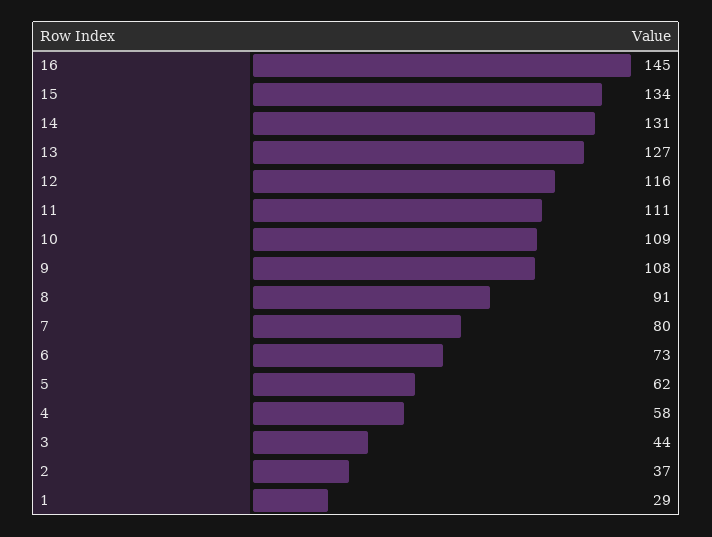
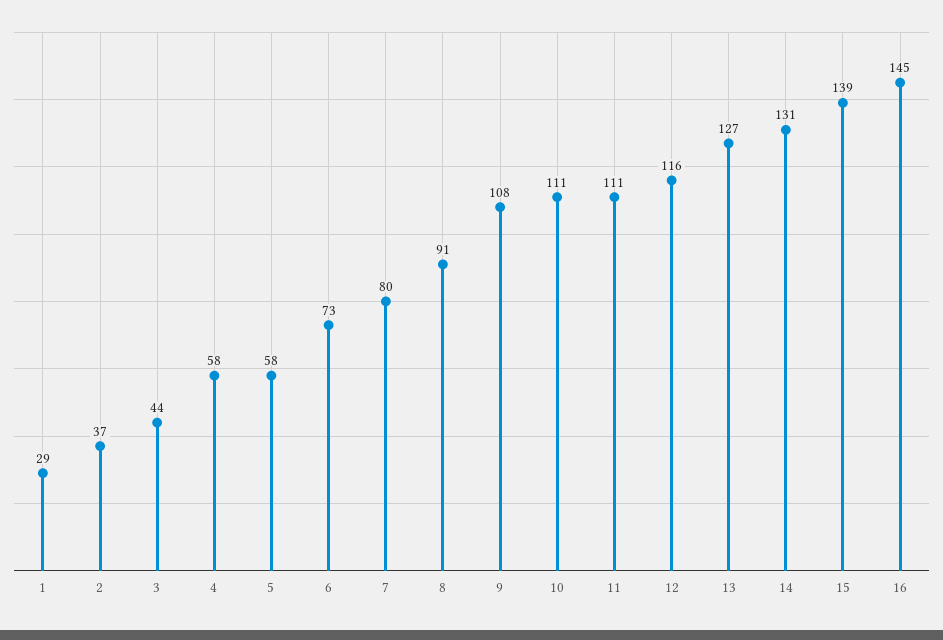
15: 134 -> 139
10: 109 -> 111
5: 62 -> 58

